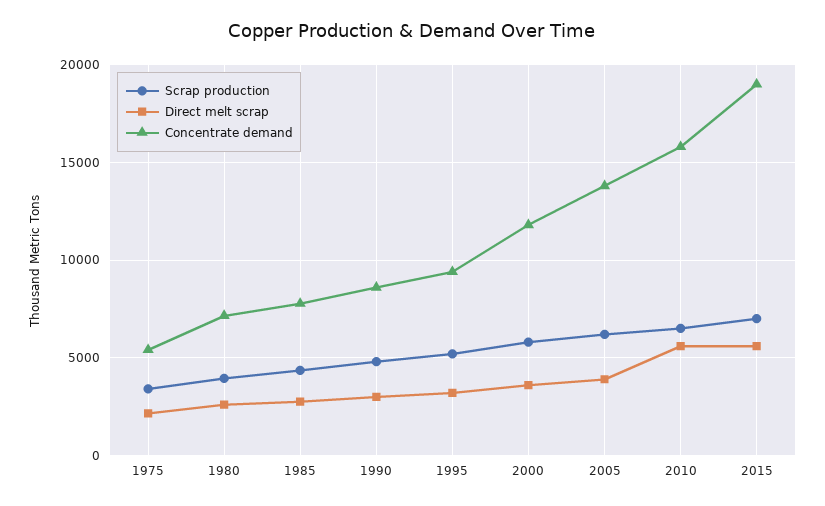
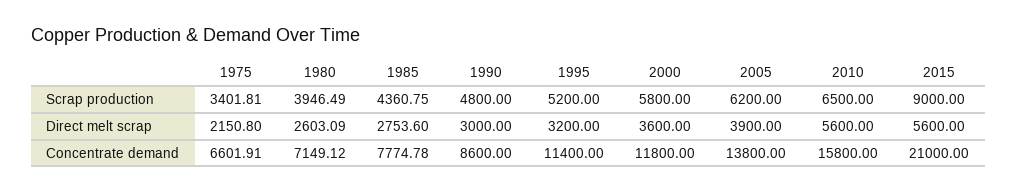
Concentrate demand, 1975: 5500 -> 6601.91
Concentrate demand, 1995: 9500 -> 11400
Scrap production, 2015: 7000 -> 9000
Concentrate demand, 2015: 19000 -> 21000

